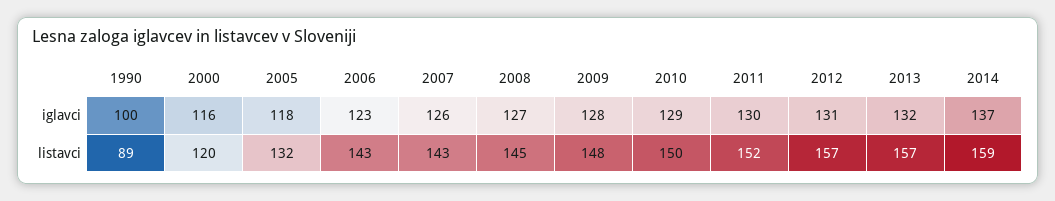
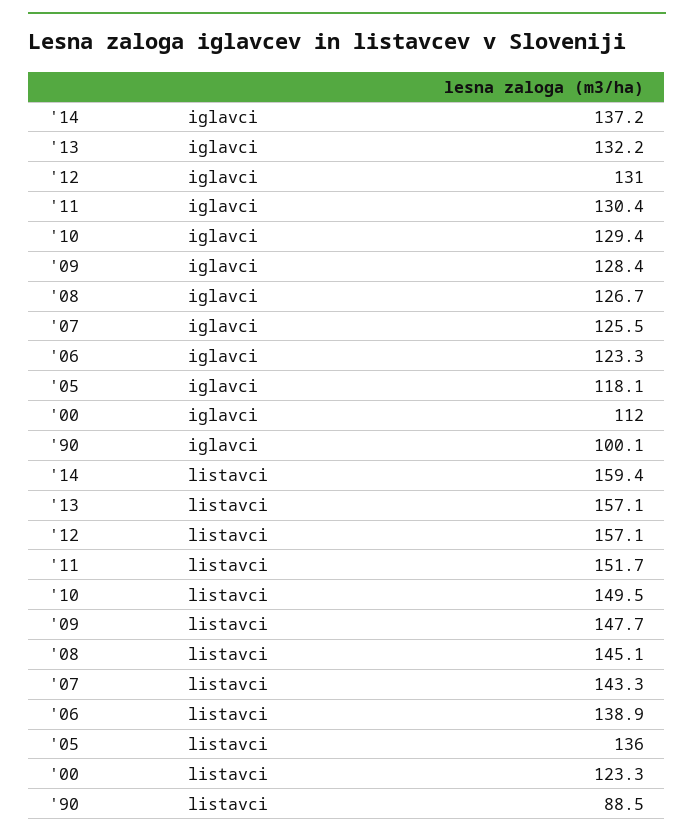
2000, iglavci: 116 -> 112
2000, listavci: 120 -> 123.3
2005, listavci: 132 -> 136
2006, listavci: 143 -> 138.9

